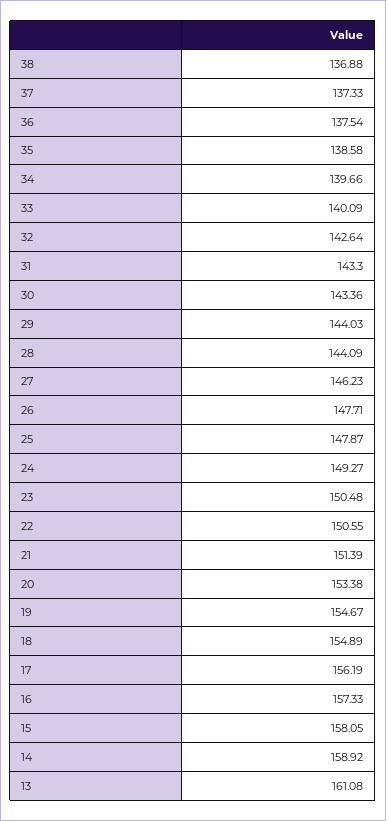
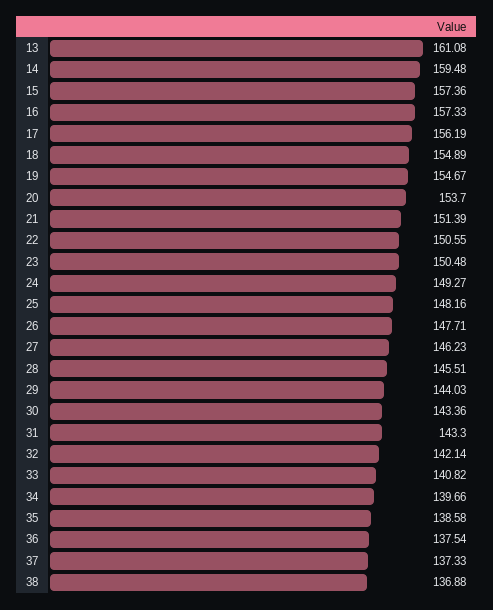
33: 140.09 -> 140.82
32: 142.64 -> 142.14
28: 144.09 -> 145.51
25: 147.87 -> 148.16
20: 153.38 -> 153.7
15: 158.05 -> 157.36
14: 158.92 -> 159.48

